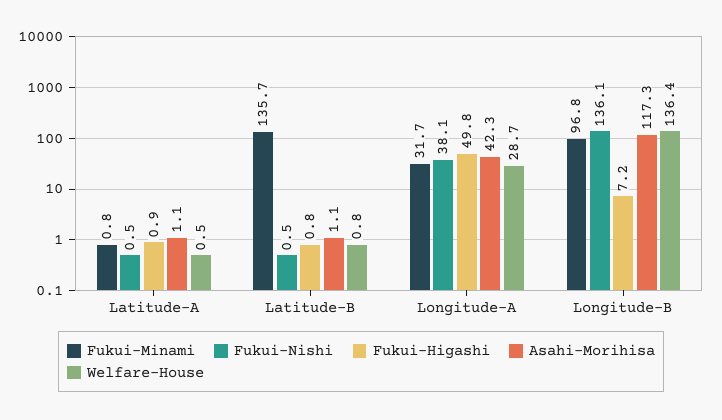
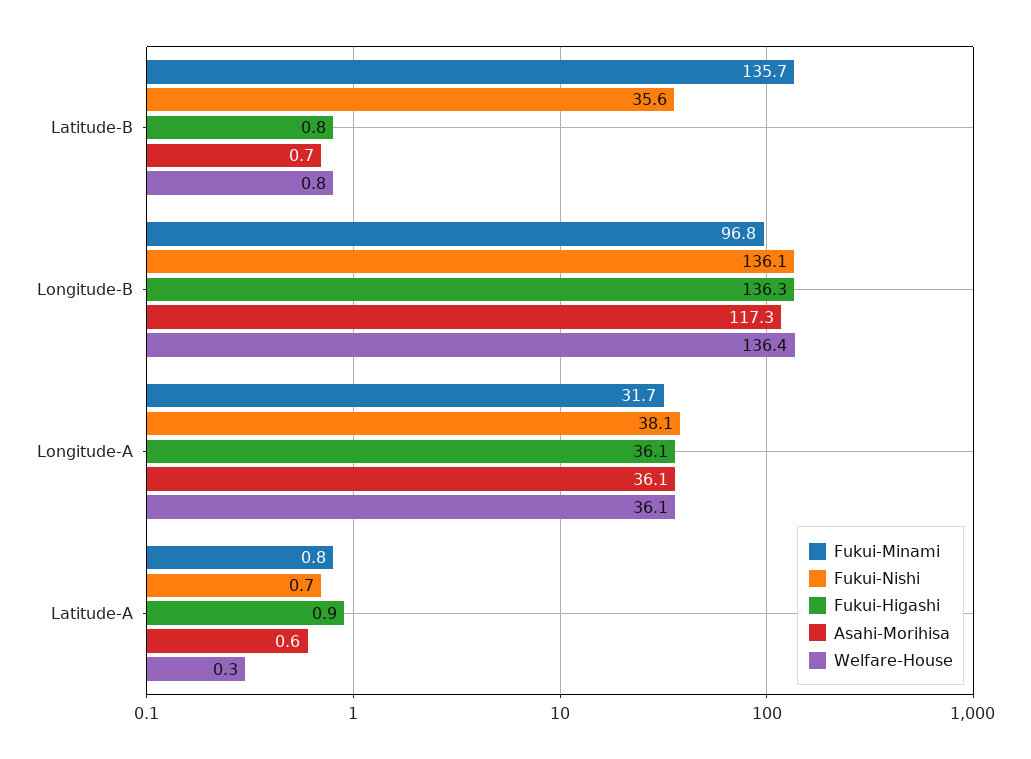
Fukui-Nishi, Latitude-A: 0.5 -> 0.7
Asahi-Morihisa, Latitude-A: 1.1 -> 0.6
Welfare-House, Latitude-A: 0.5 -> 0.3
Fukui-Nishi, Latitude-B: 0.5 -> 35.6
Asahi-Morihisa, Latitude-B: 1.1 -> 0.7
Fukui-Higashi, Longitude-A: 49.8 -> 36.1
Asahi-Morihisa, Longitude-A: 42.3 -> 36.1
Welfare-House, Longitude-A: 28.7 -> 36.1
Fukui-Higashi, Longitude-B: 7.2 -> 136.3

